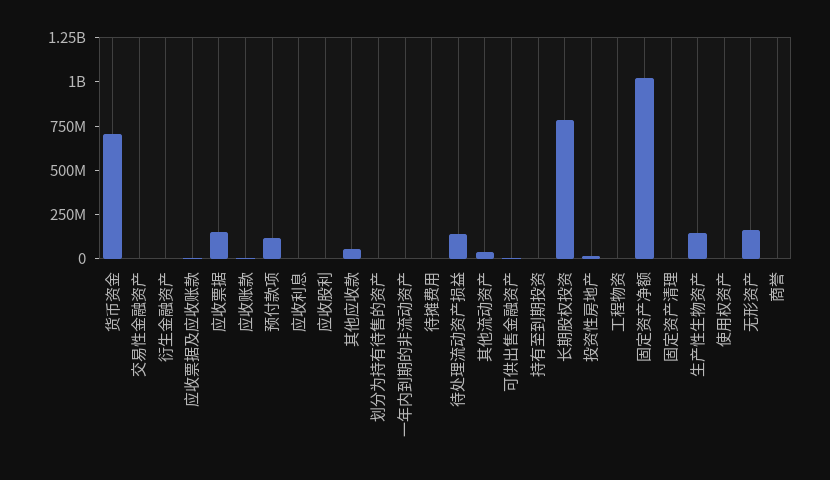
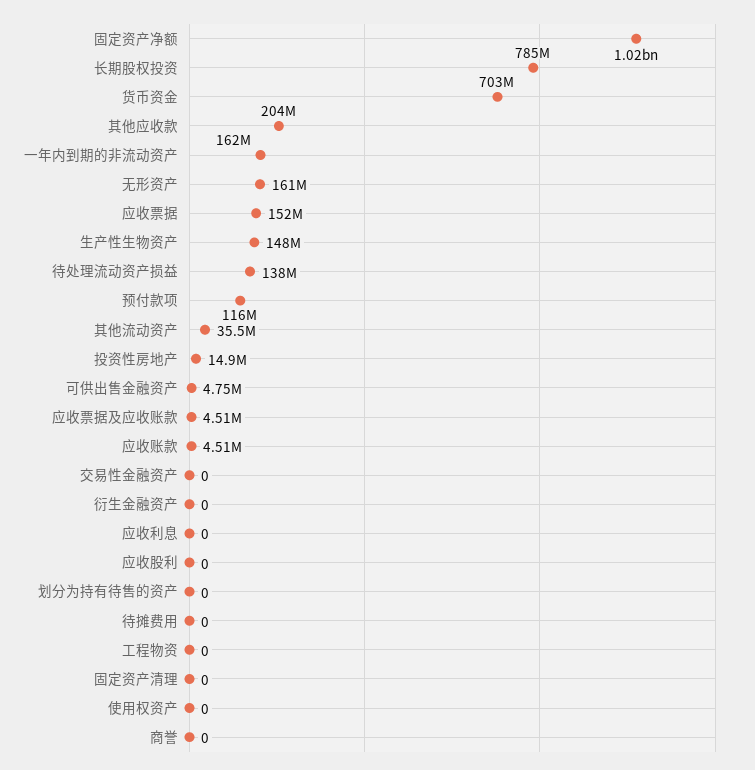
其他应收款: 50000000 -> 204000000
一年内到期的非流动资产: 0 -> 162000000
持有至到期投资: 0 -> none

